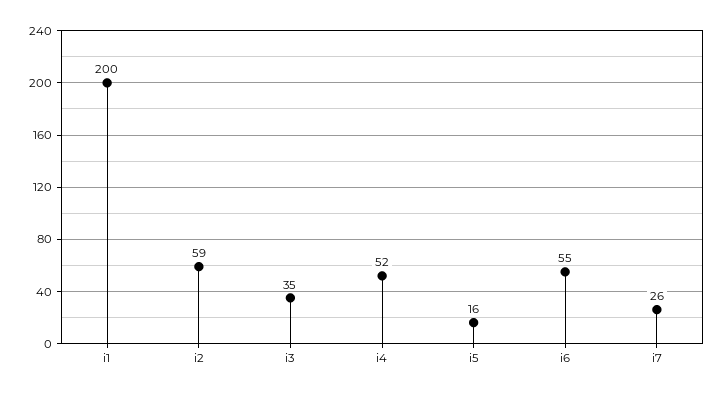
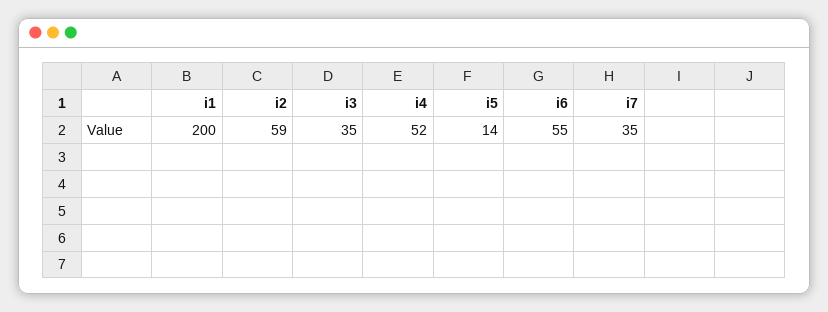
i5: 16 -> 14
i7: 26 -> 35

